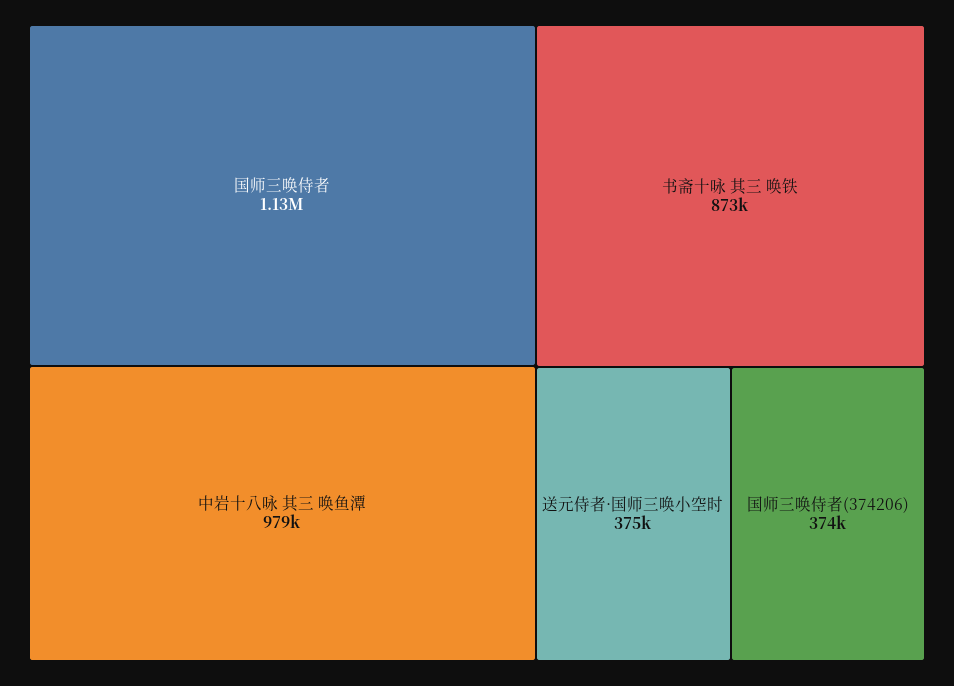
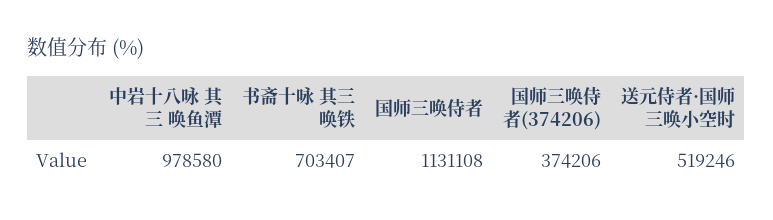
书斋十咏 其三 唤铁: 873000 -> 703407
送元侍者·国师三唤小空时: 375000 -> 519246

